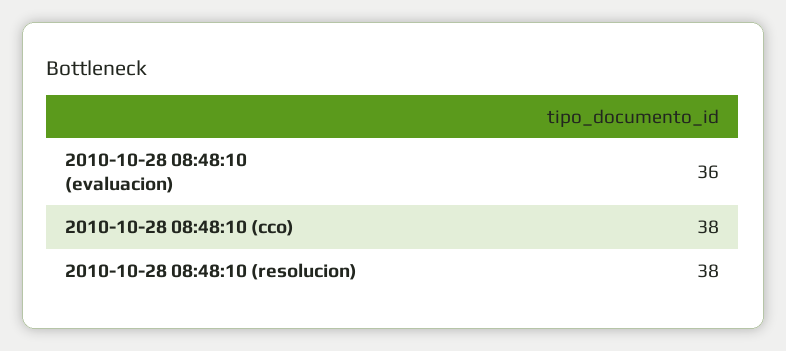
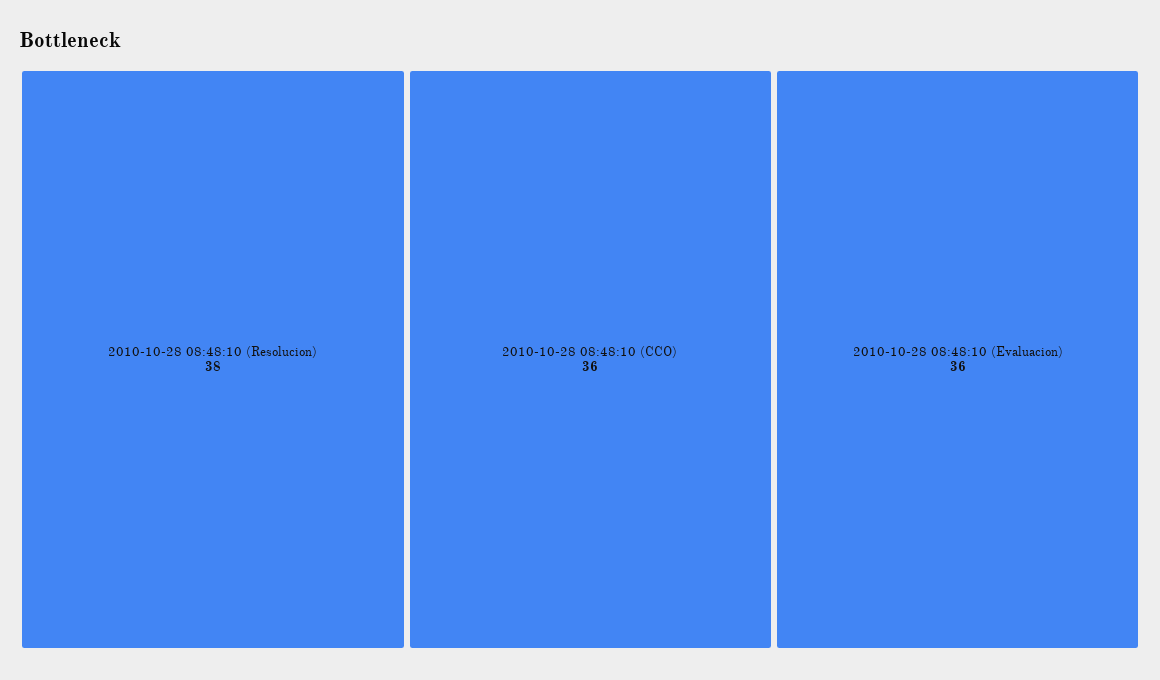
2010-10-28 08:48:10 (cco): 38 -> 36

